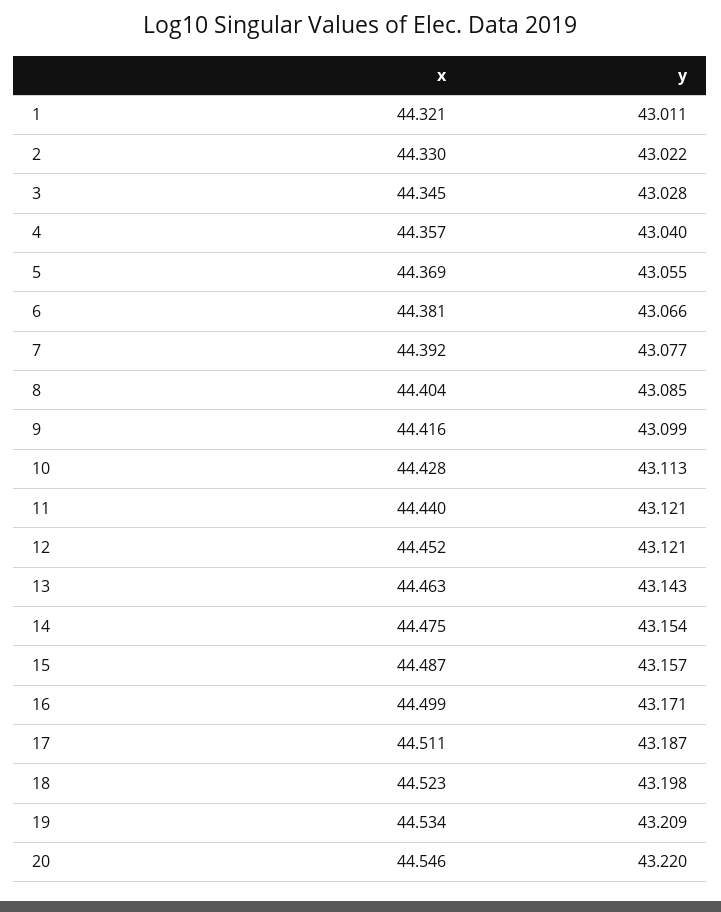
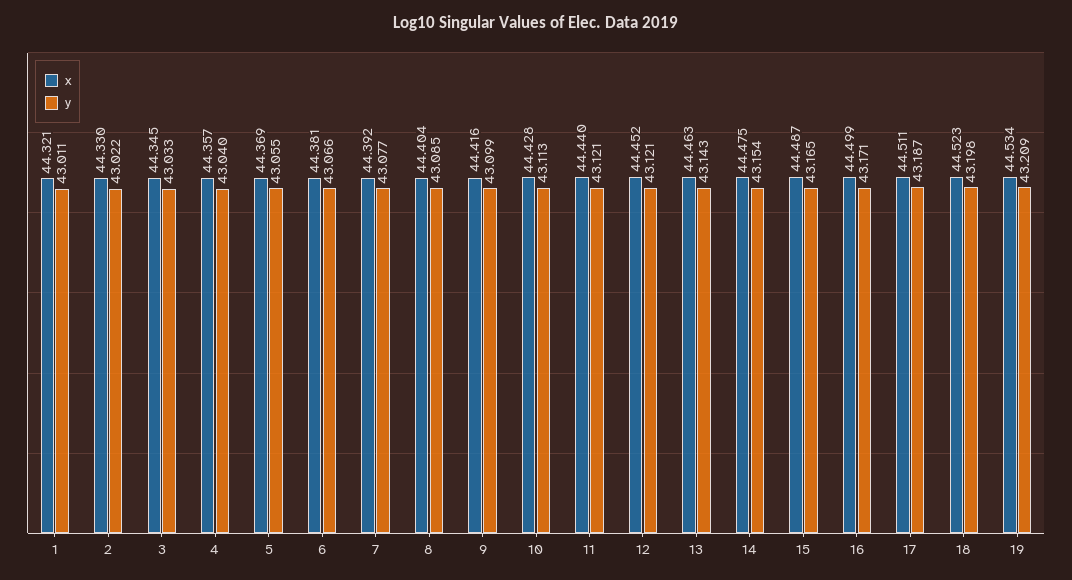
y, 3: 43.028 -> 43.033
y, 15: 43.157 -> 43.165
x, 20: 44.546 -> none
y, 20: 43.22 -> none

